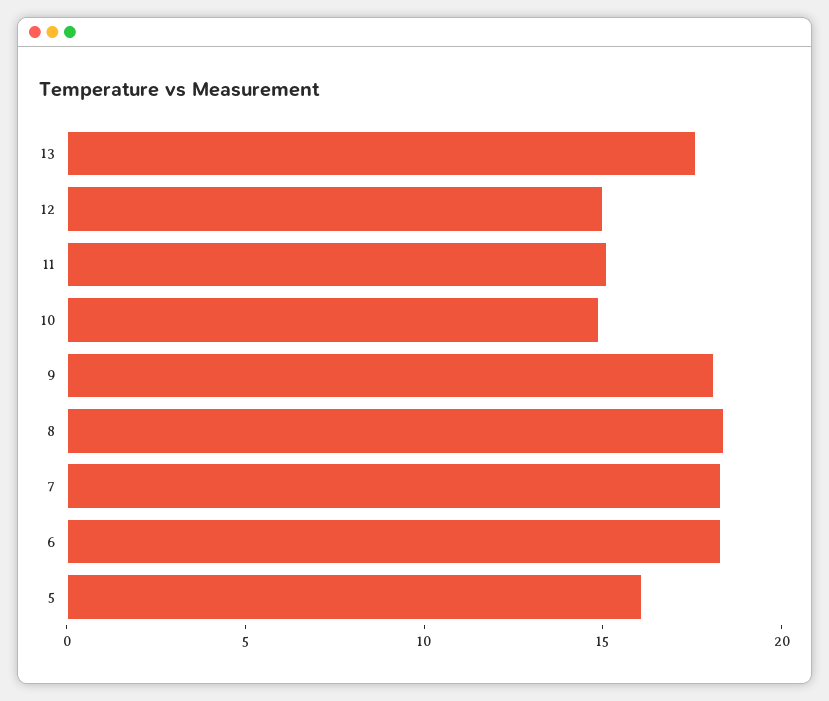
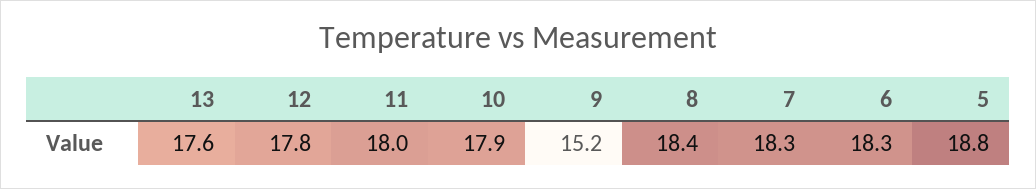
12: 15 -> 17.8
11: 15 -> 18
10: 15 -> 17.9
9: 18 -> 15.2
5: 16 -> 18.8

